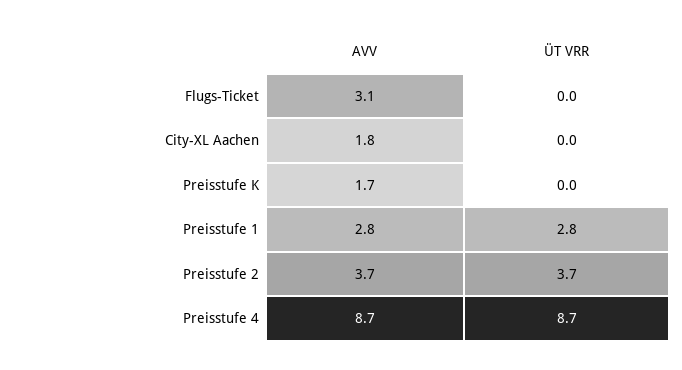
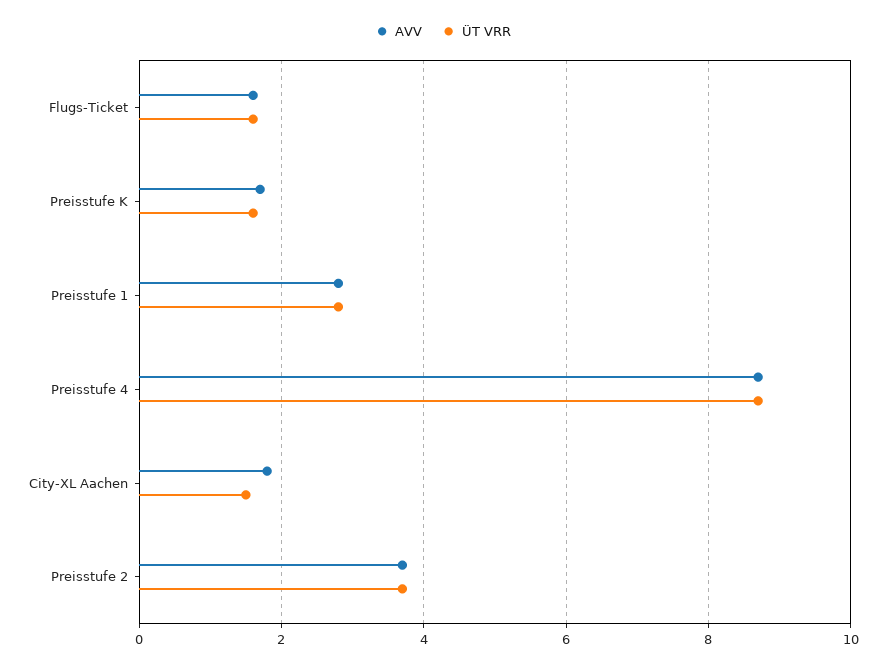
AVV, Flugs-Ticket: 3.1 -> 1.5
ÜT VRR, Flugs-Ticket: 0 -> 1.5
ÜT VRR, City-XL Aachen: 0 -> 1.5
ÜT VRR, Preisstufe K: 0 -> 1.5

